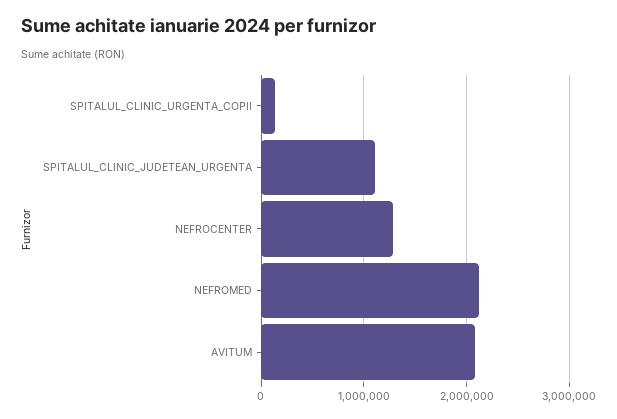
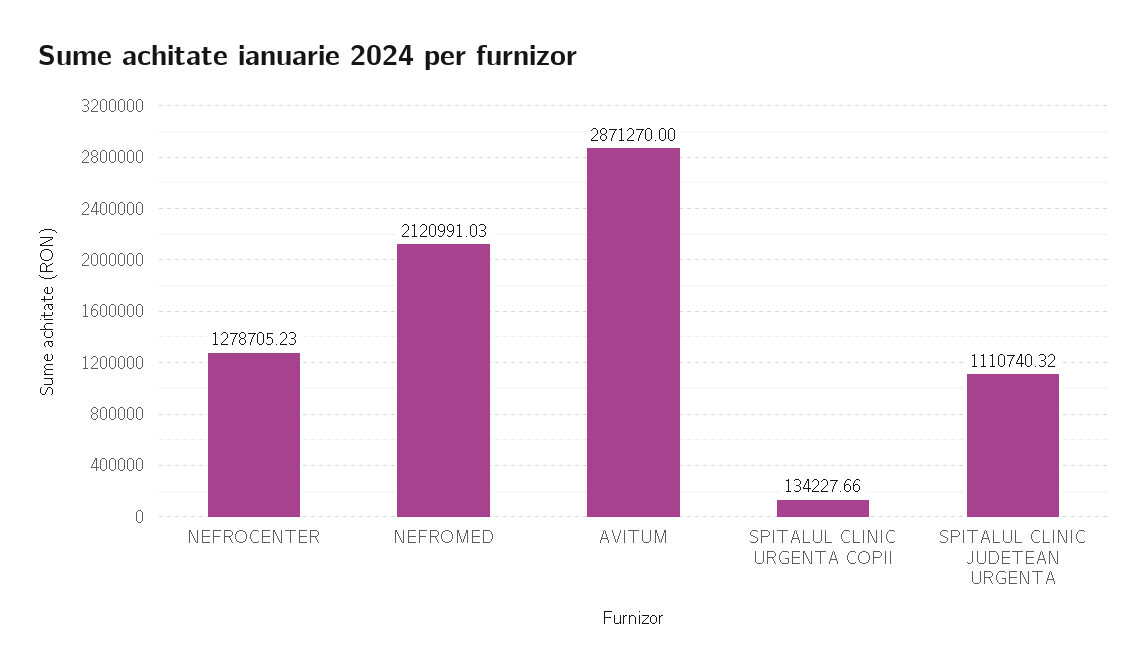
AVITUM: 2100000 -> 2871270

